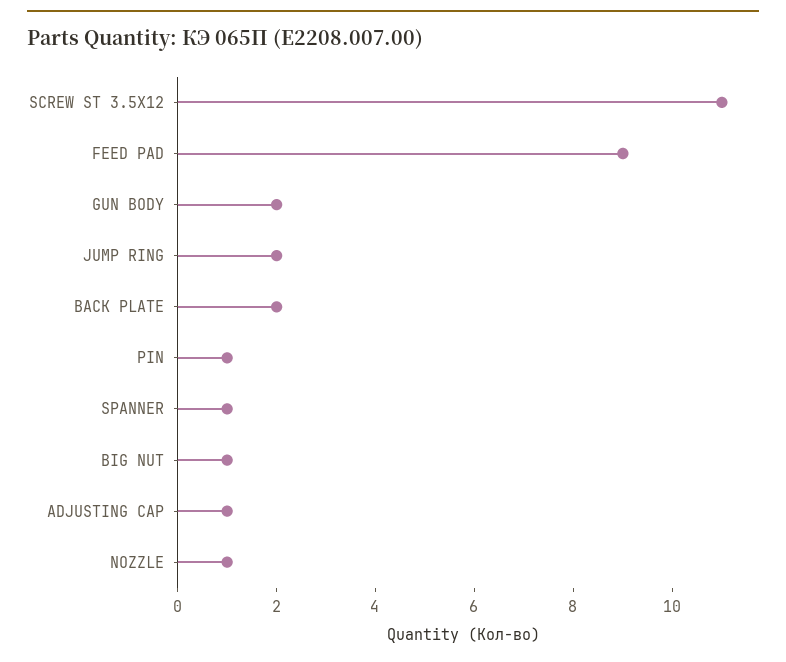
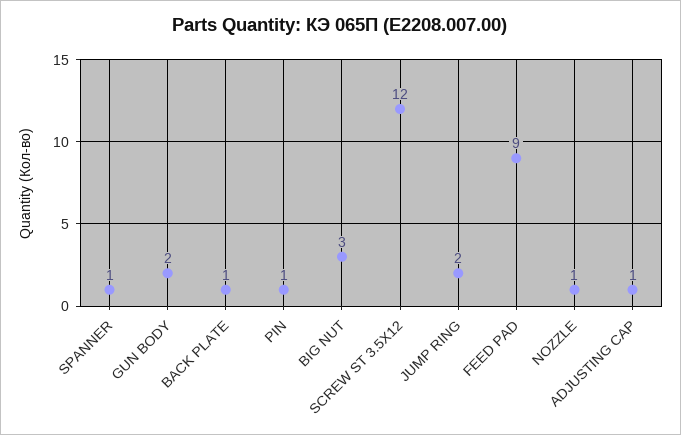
SCREW ST 3.5X12: 11 -> 12
BACK PLATE: 2 -> 1
BIG NUT: 1 -> 3

